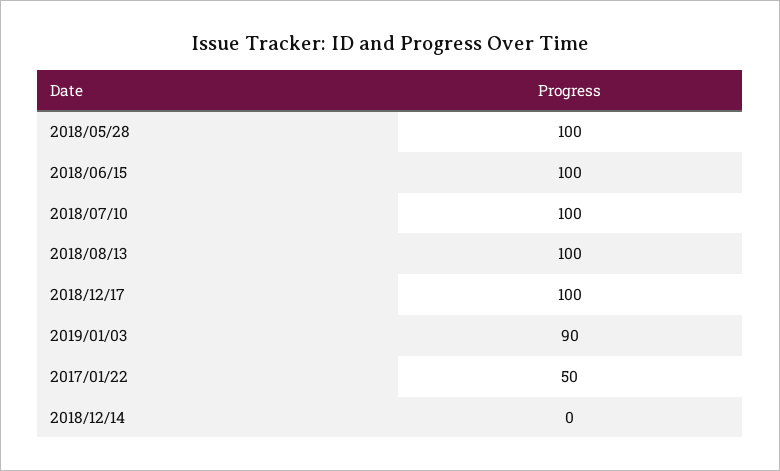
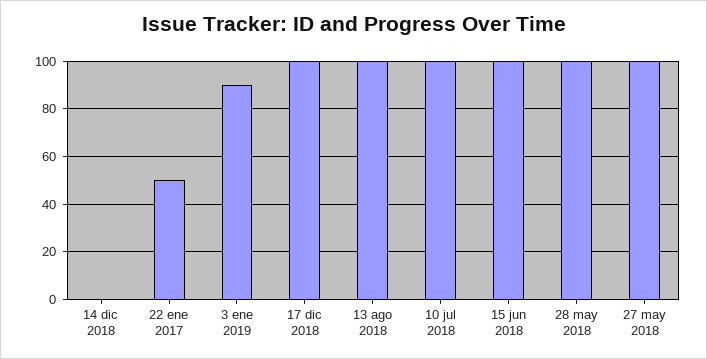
27 may 2018: none -> 100

